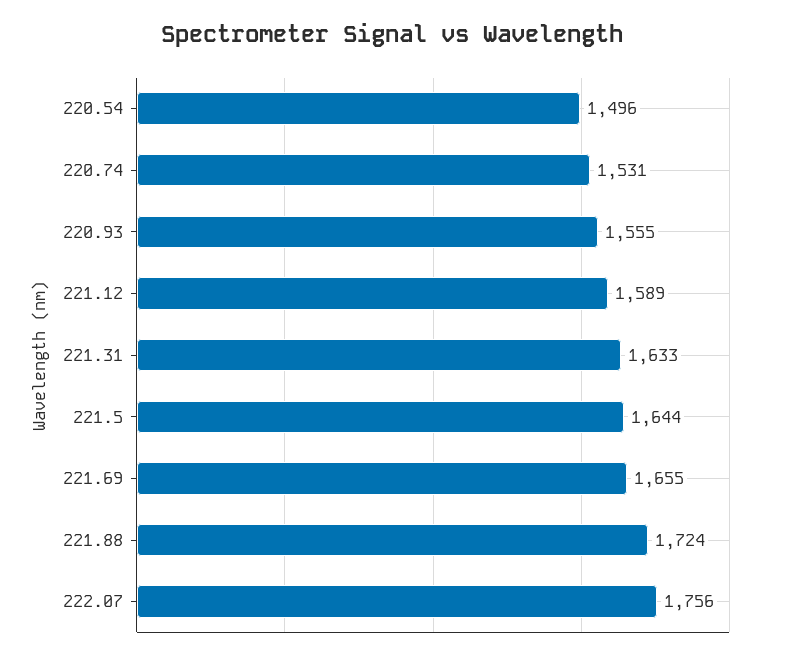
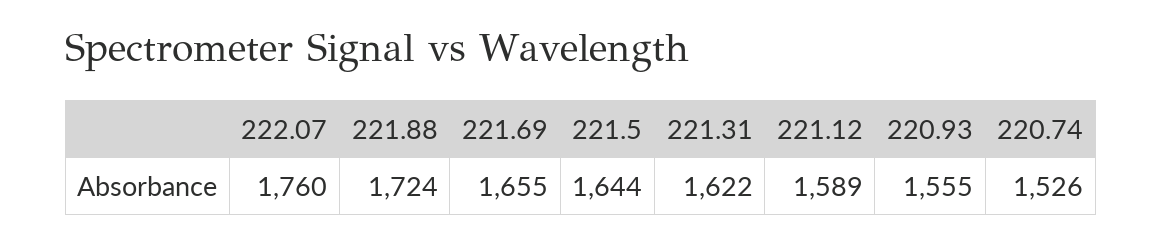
220.54: 1496 -> none
220.74: 1531 -> 1526
221.31: 1633 -> 1622
222.07: 1756 -> 1760

